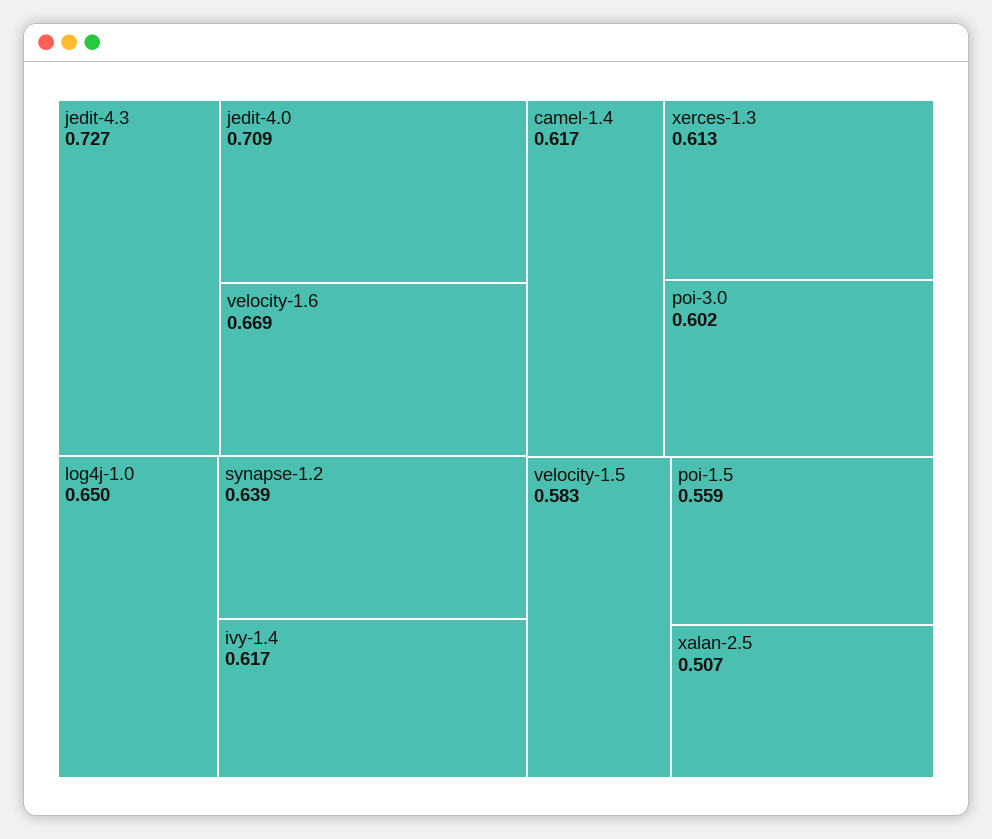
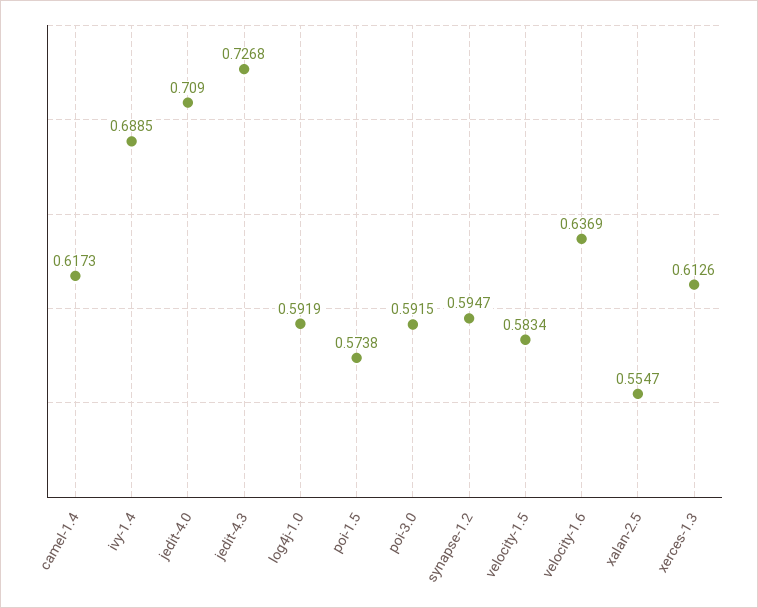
velocity-1.6: 0.669 -> 0.6369
log4j-1.0: 0.65 -> 0.5919
synapse-1.2: 0.639 -> 0.5947
ivy-1.4: 0.617 -> 0.6885
poi-3.0: 0.602 -> 0.5915
poi-1.5: 0.559 -> 0.5738
xalan-2.5: 0.507 -> 0.5547

